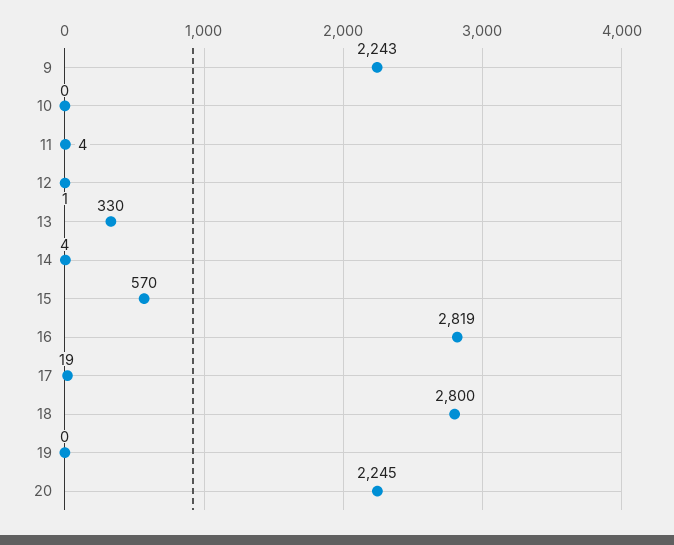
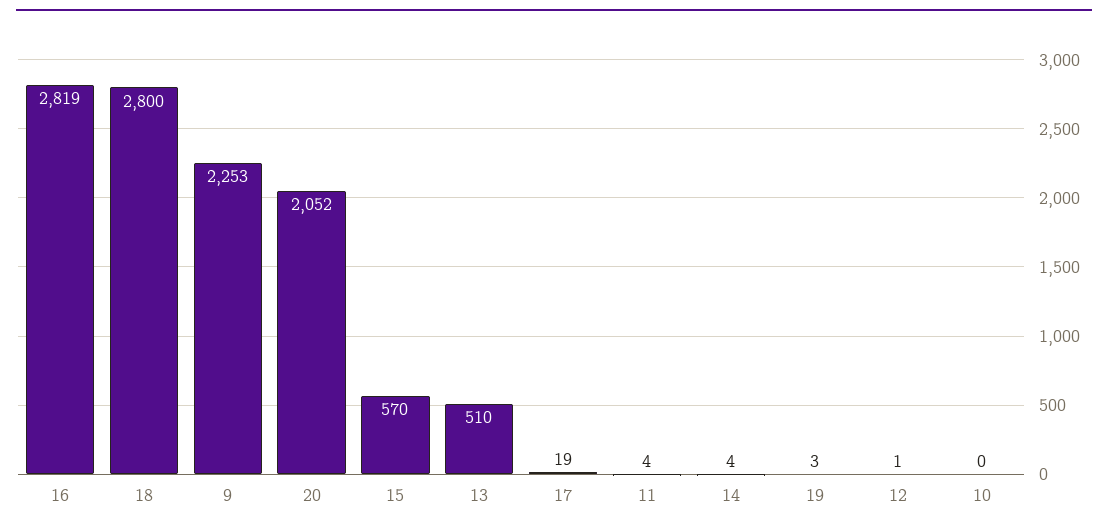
9: 2243 -> 2253
13: 330 -> 510
19: 0 -> 3
20: 2245 -> 2052

